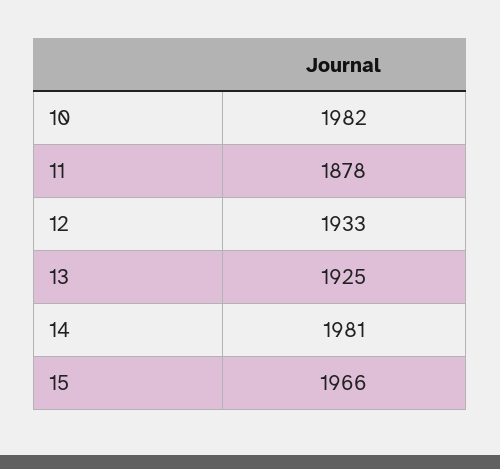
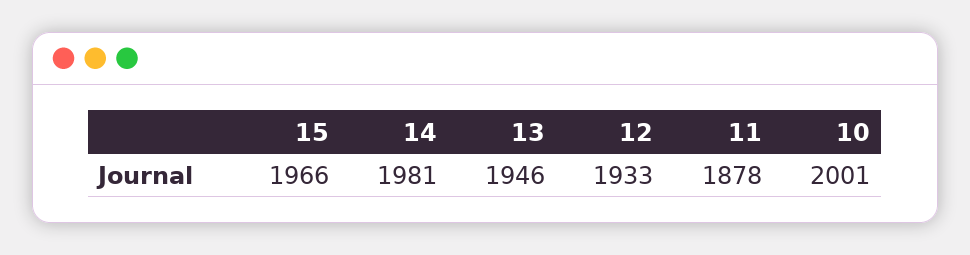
10: 1982 -> 2001
13: 1925 -> 1946

